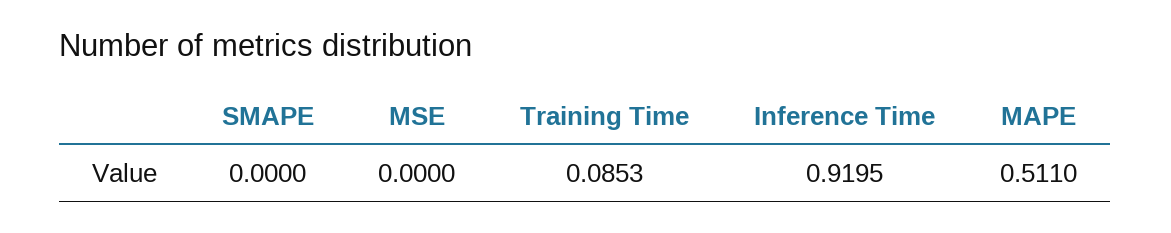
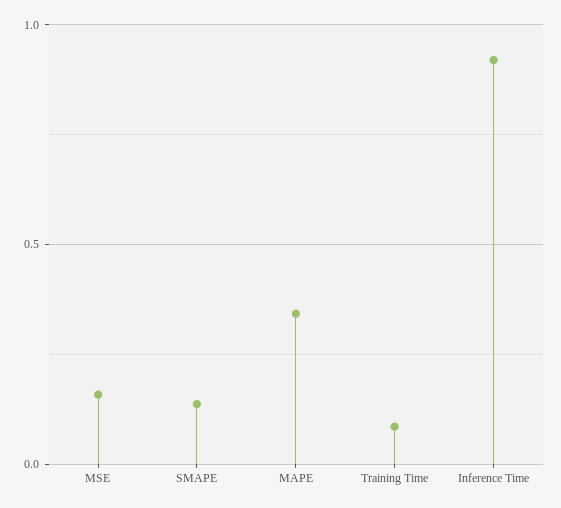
SMAPE: 0 -> 0.15
MSE: 0 -> 0.15
MAPE: 0.511 -> 0.35

